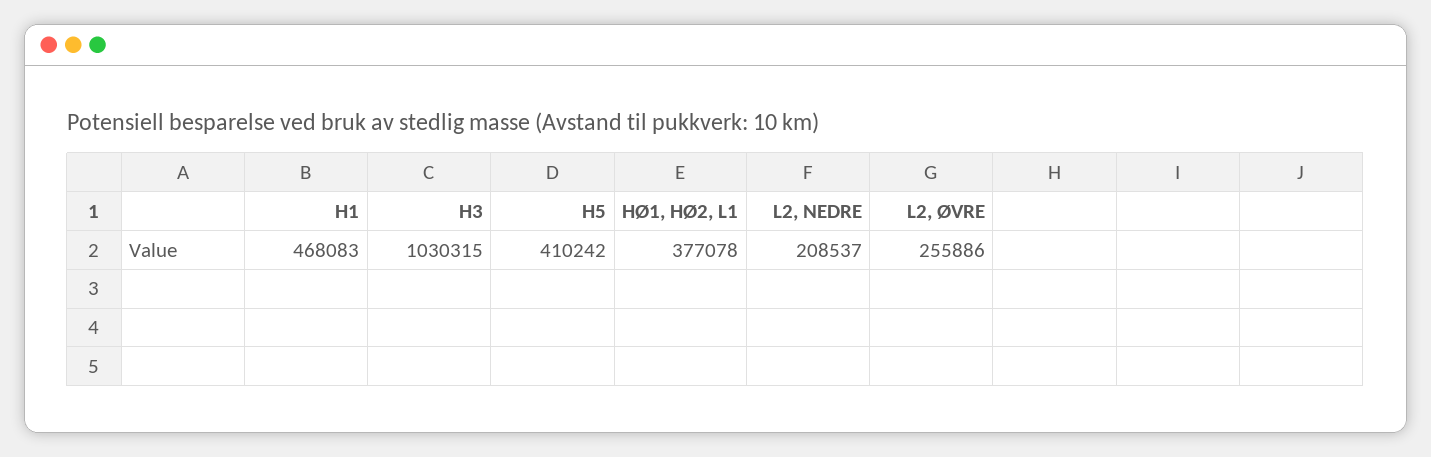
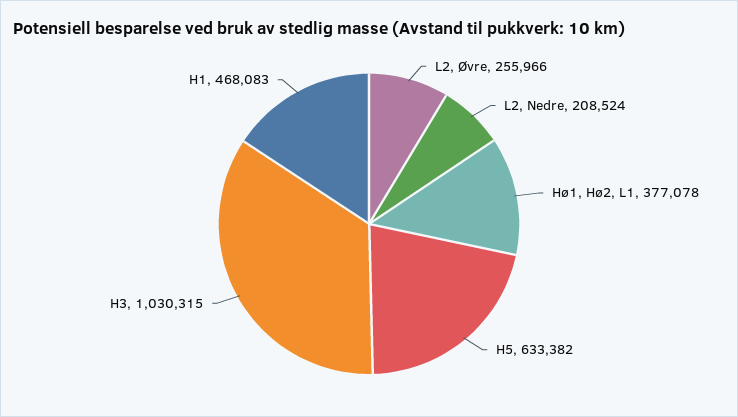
H5: 410242 -> 633382
L2, NEDRE: 208537 -> 208524
L2, ØVRE: 255886 -> 255966

